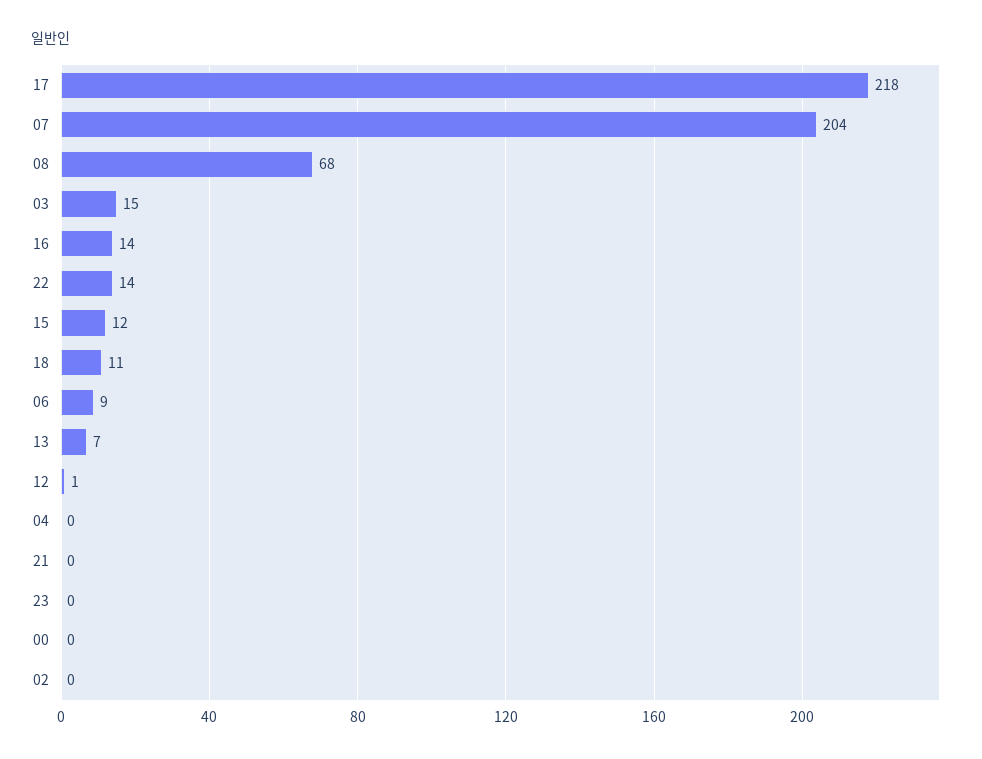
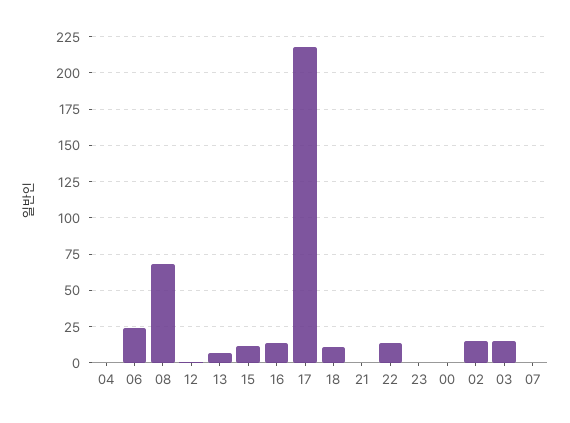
07: 204 -> 0
06: 9 -> 25
02: 0 -> 15

